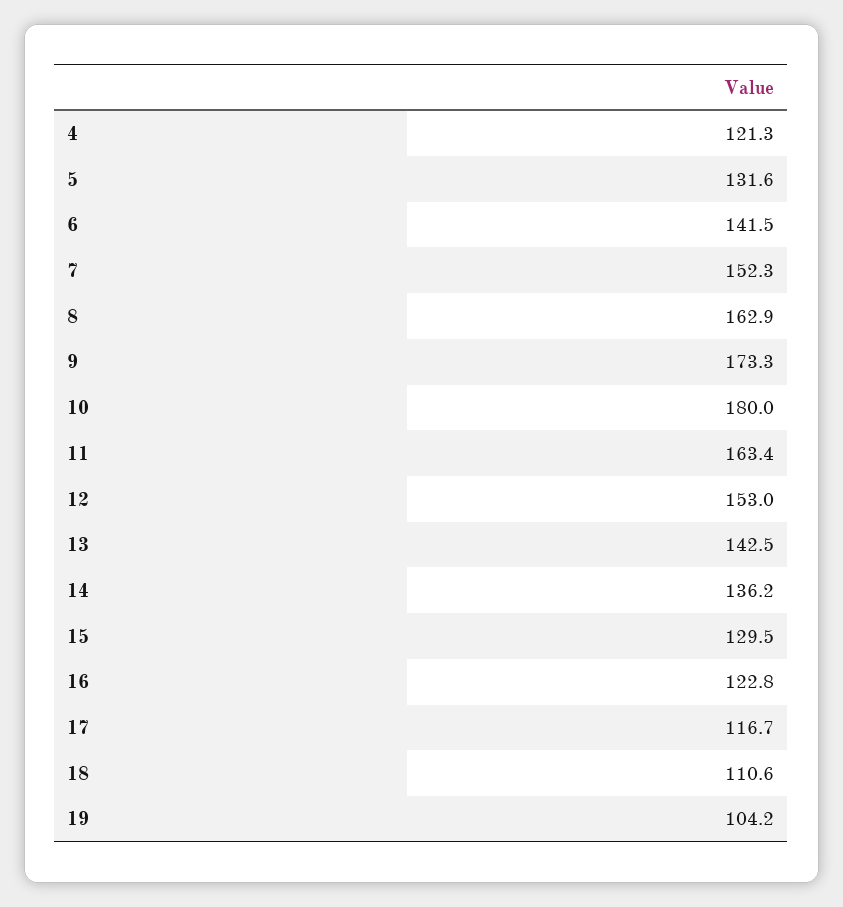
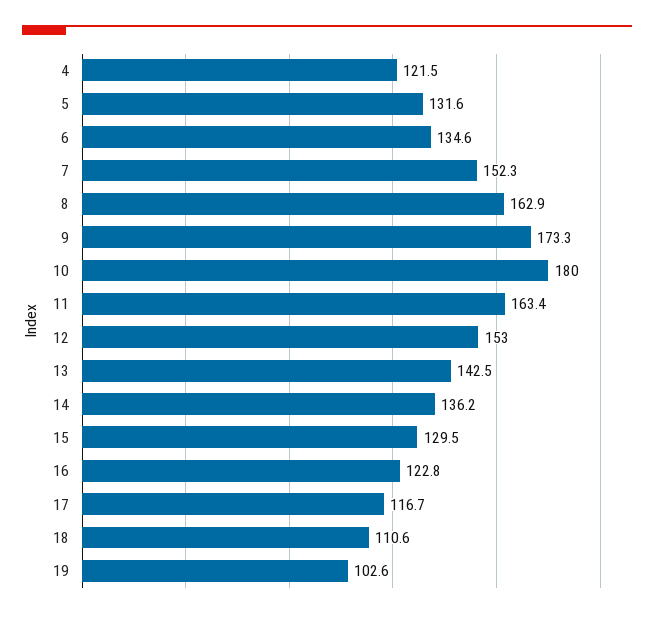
4: 121.3 -> 121.5
6: 141.5 -> 134.6
19: 104.2 -> 102.6

